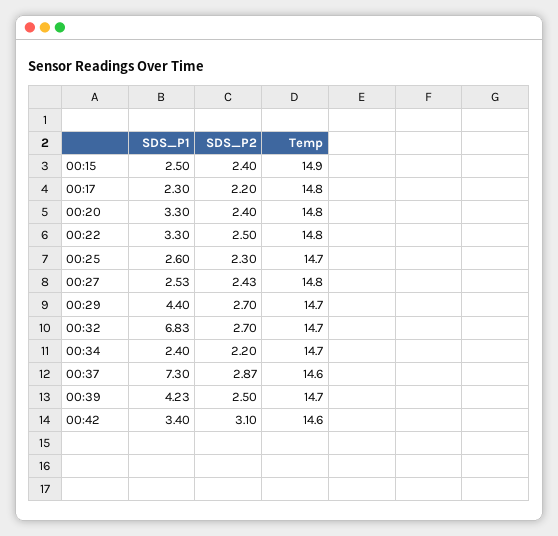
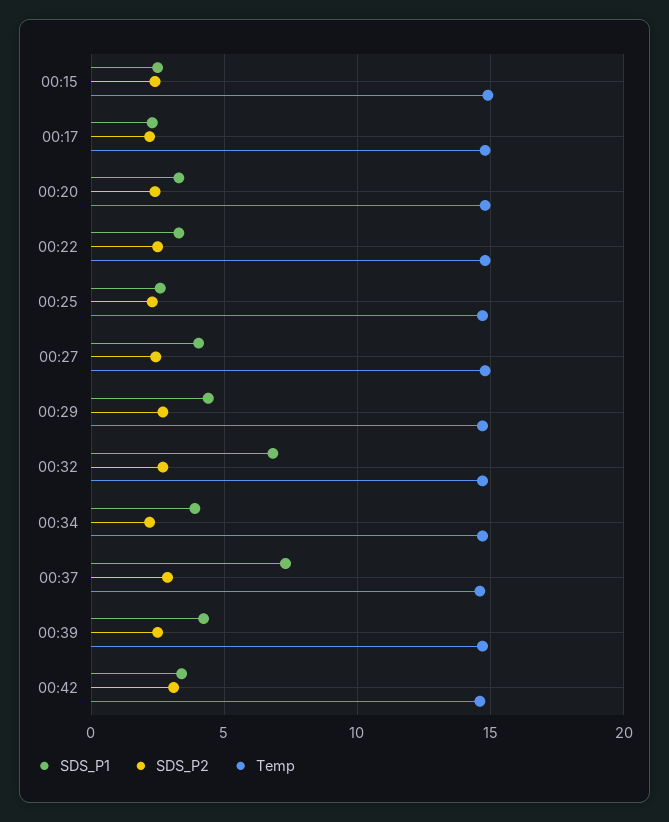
SDS_P1, 00:27: 2.53 -> 4
SDS_P1, 00:34: 2.4 -> 4

